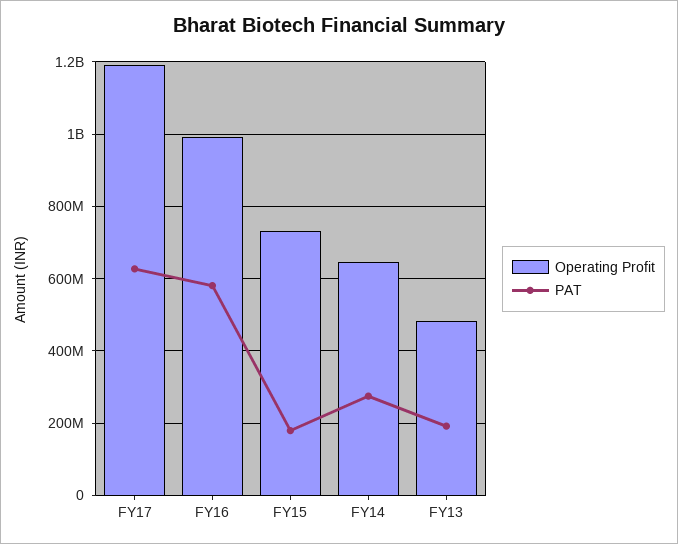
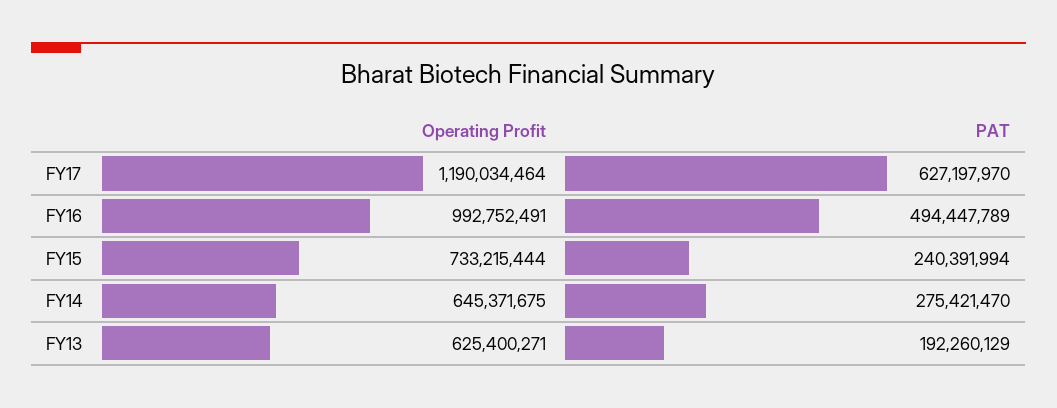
PAT, FY16: 580000000 -> 494447789
PAT, FY15: 180000000 -> 240391994
Operating Profit, FY13: 480000000 -> 625400271

